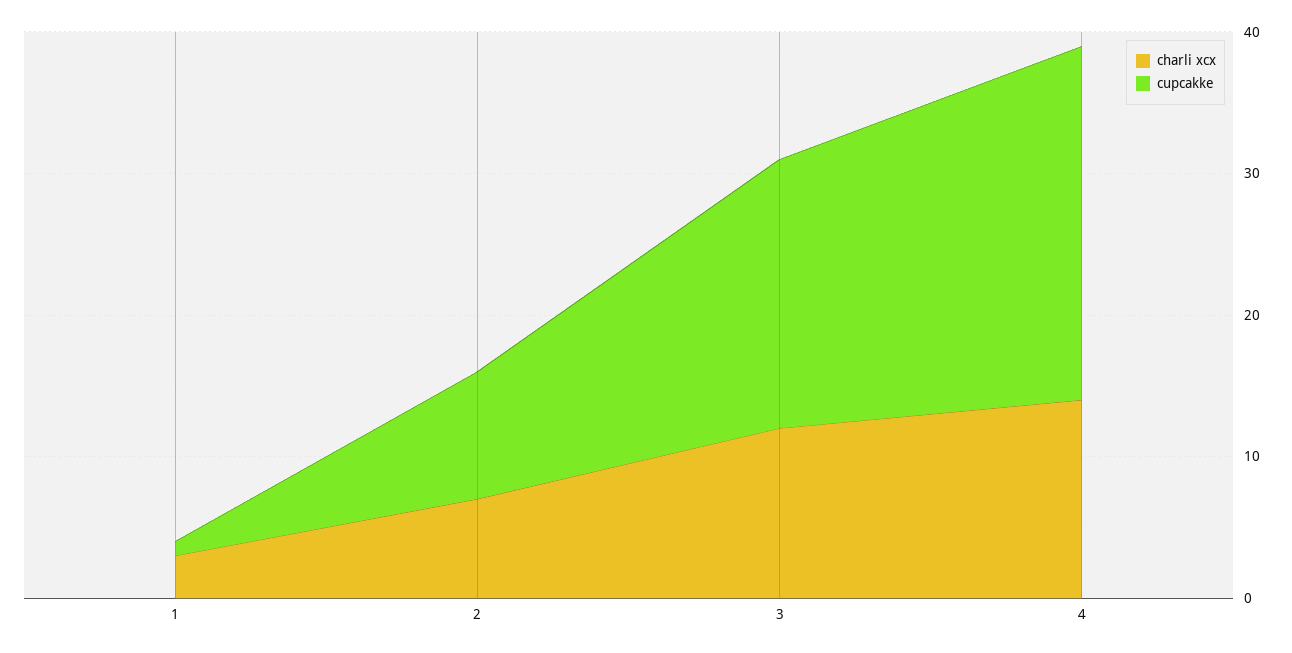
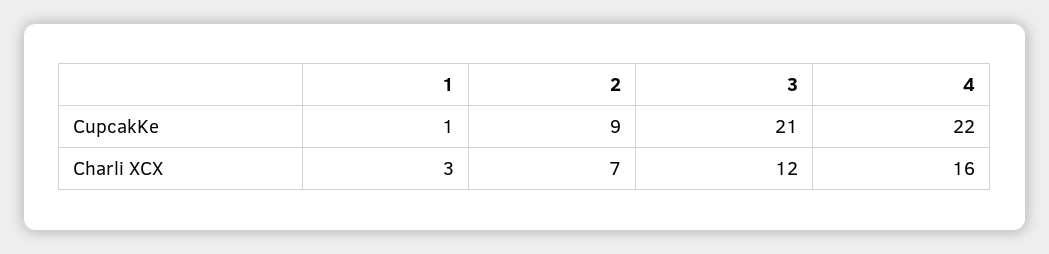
cupcakke, 3: 19 -> 21
charli xcx, 4: 14 -> 16
cupcakke, 4: 25 -> 22

